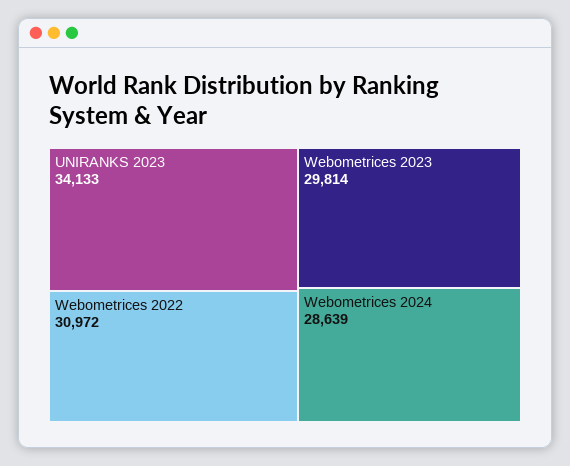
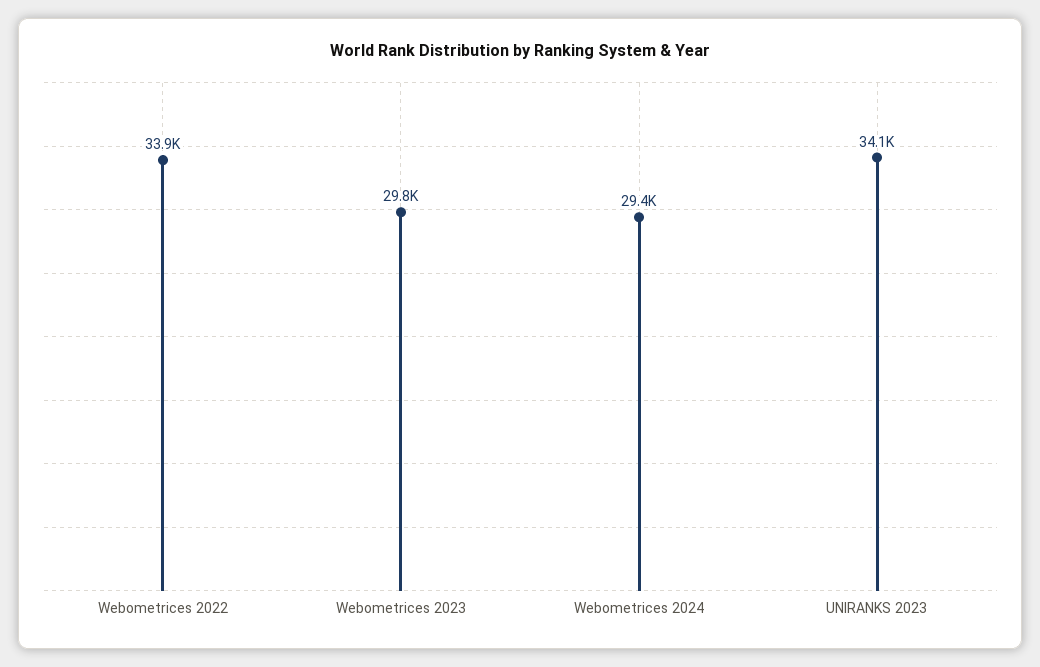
Webometrices 2022: 30972 -> 33900
Webometrices 2024: 28639 -> 29400

